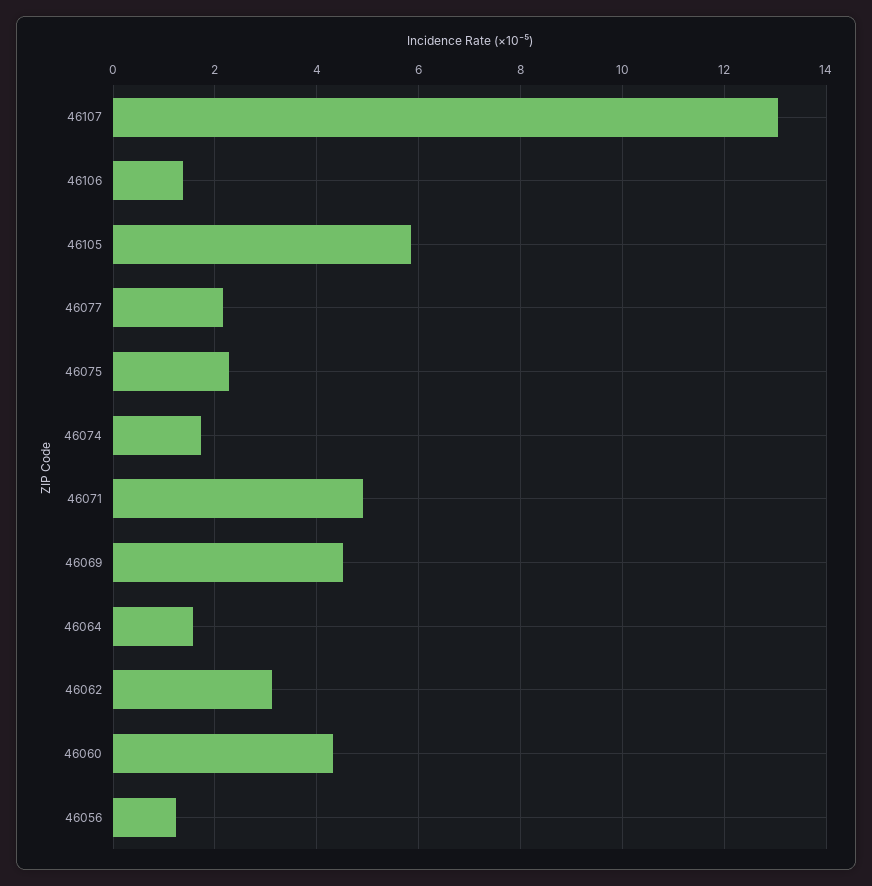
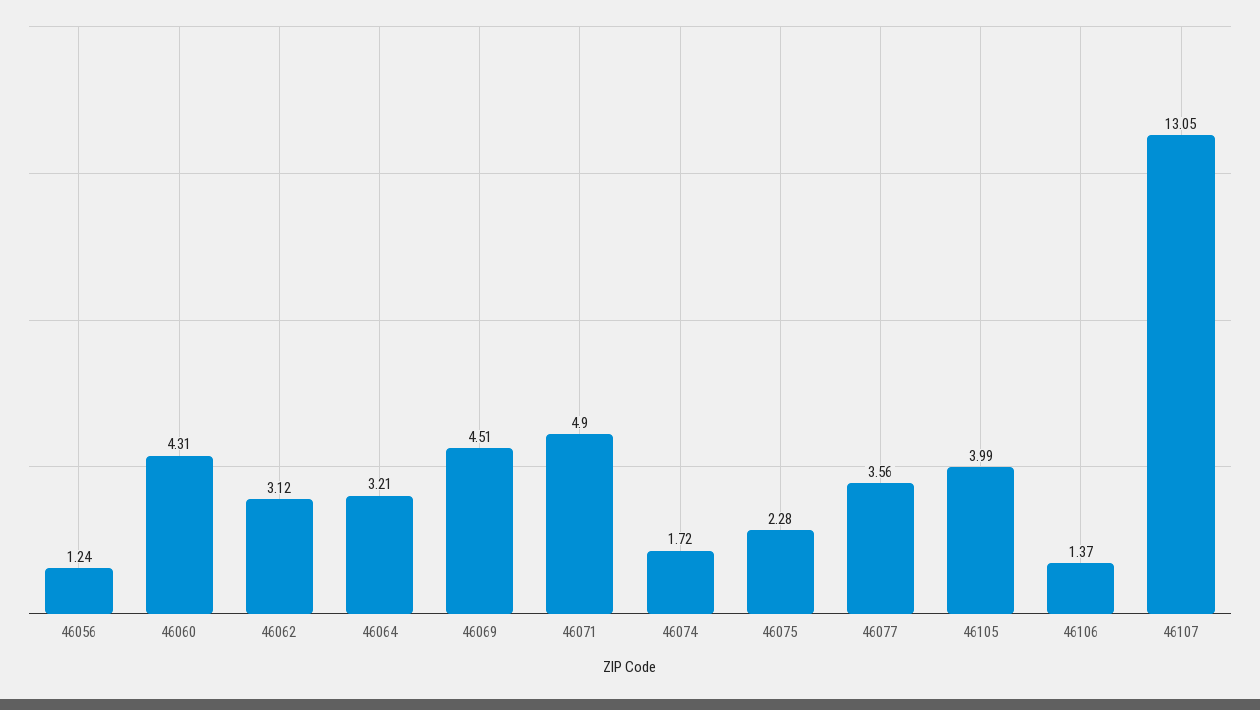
46105: 5.8 -> 3.99
46077: 2.2 -> 3.56
46064: 1.6 -> 3.21

